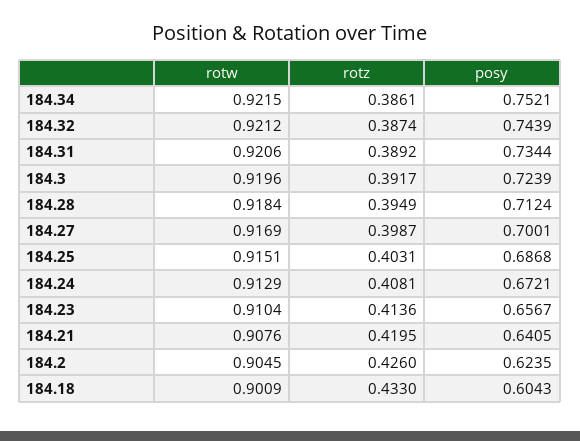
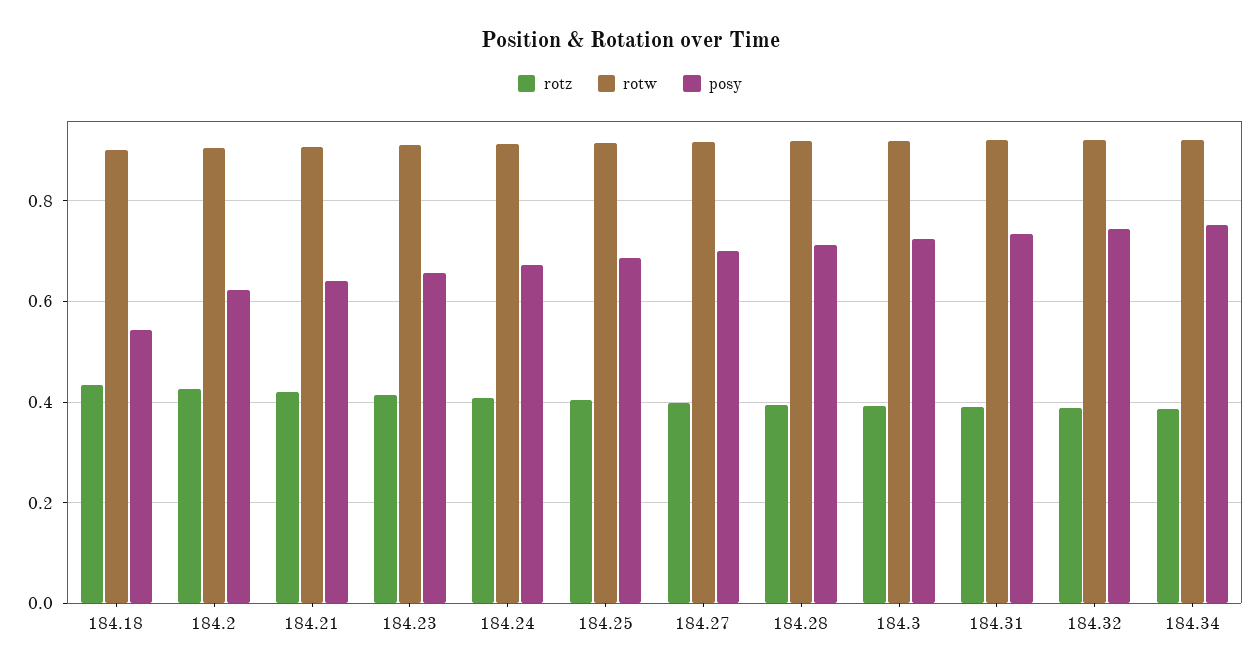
posy, 184.18: 0.6043 -> 0.54

